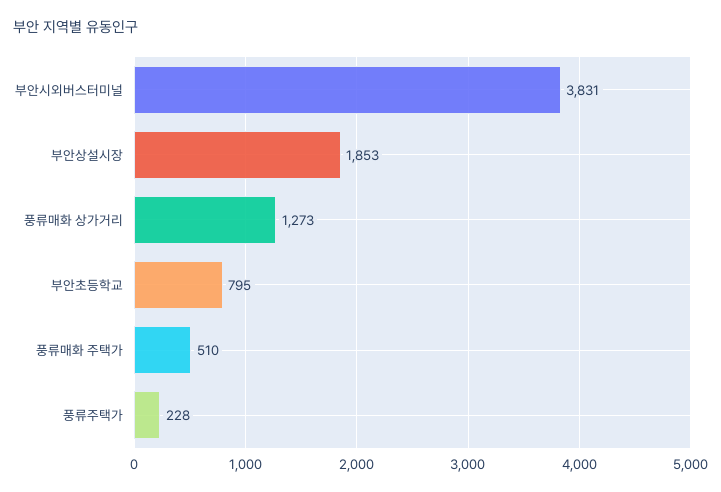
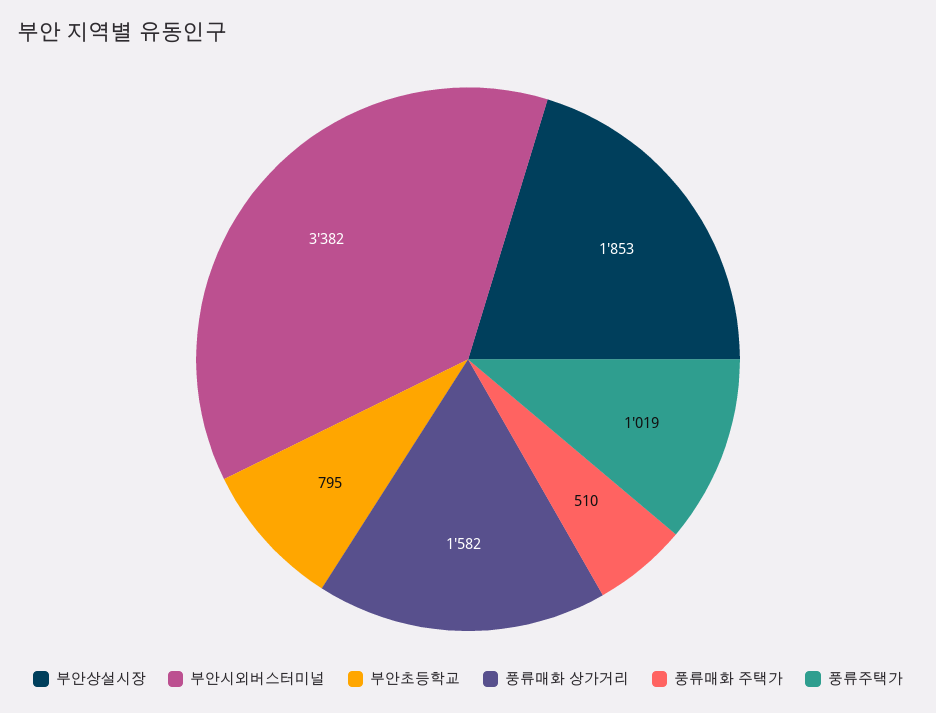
부안시외버스터미널: 3831 -> 3382
풍류매화 상가거리: 1273 -> 1582
풍류주택가: 228 -> 1019

